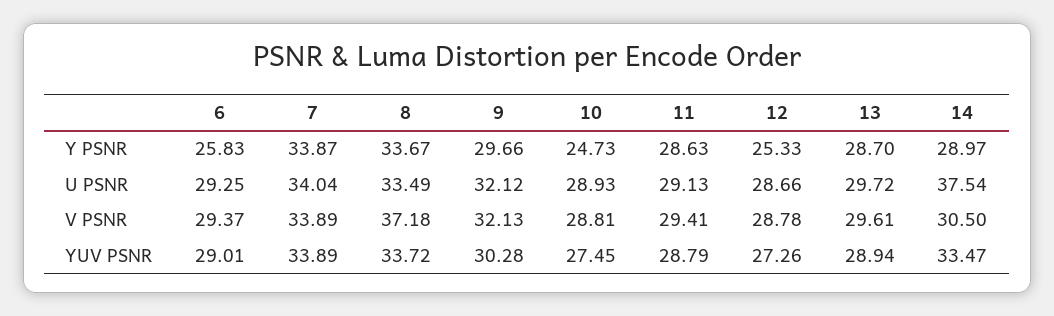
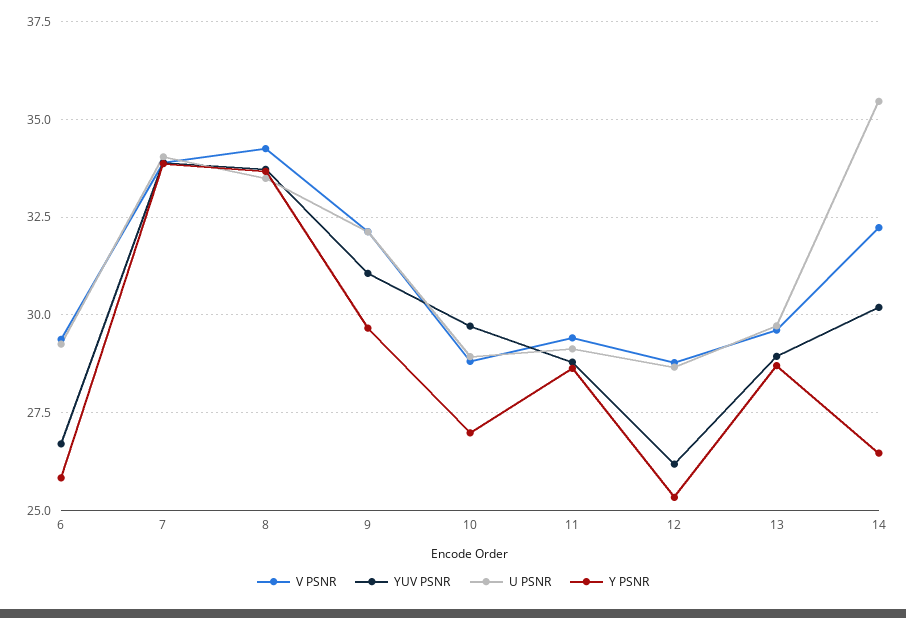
Y PSNR, 10: 24.73 -> 27
Y PSNR, 14: 28.97 -> 26.5
U PSNR, 14: 37.54 -> 35.5
V PSNR, 8: 37.18 -> 34.25
V PSNR, 14: 30.5 -> 32.25
YUV PSNR, 6: 29.01 -> 26.75
YUV PSNR, 9: 30.28 -> 31
YUV PSNR, 10: 27.45 -> 29.75
YUV PSNR, 12: 27.26 -> 26.25
YUV PSNR, 14: 33.47 -> 30.25

